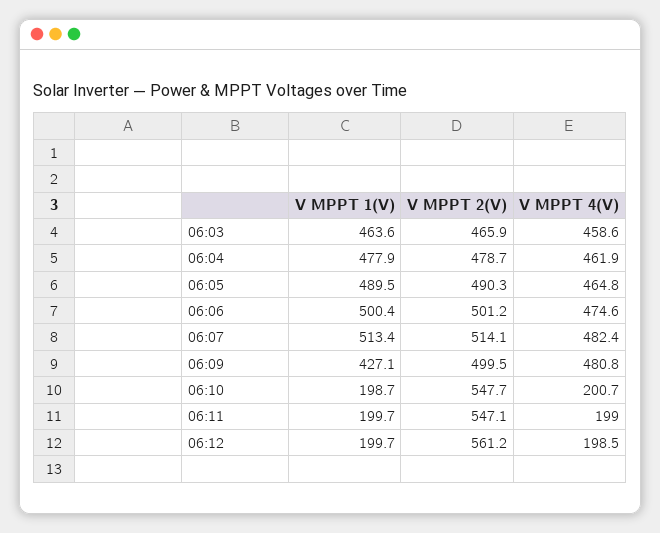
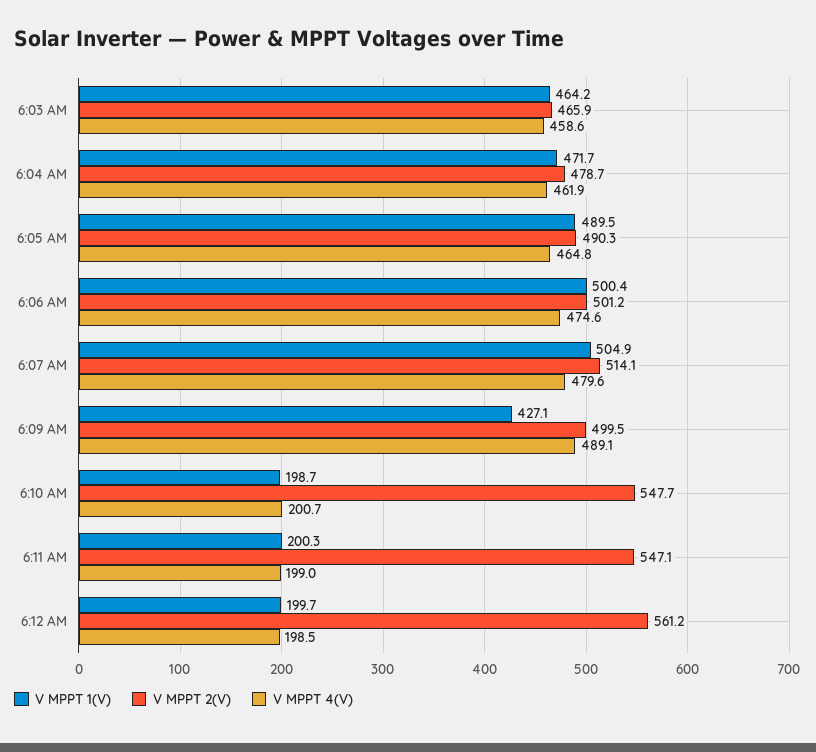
V MPPT 1(V), 06:03: 463.6 -> 464.2
V MPPT 1(V), 06:04: 477.9 -> 471.7
V MPPT 1(V), 06:07: 513.4 -> 504.9
V MPPT 4(V), 06:07: 482.4 -> 479.6
V MPPT 4(V), 06:09: 480.8 -> 489.1
V MPPT 1(V), 06:11: 199.7 -> 200.3

